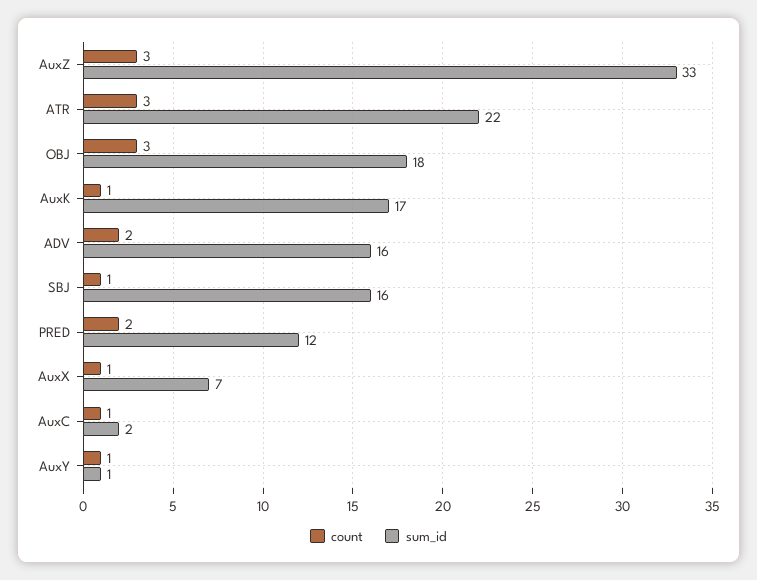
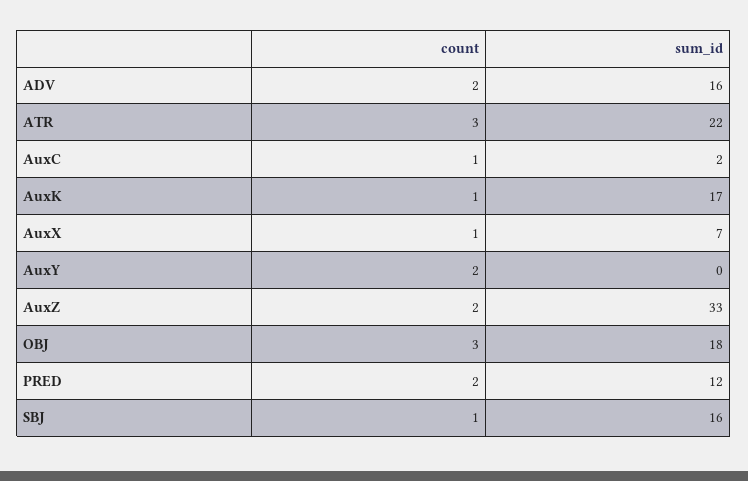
count, AuxZ: 3 -> 2
count, AuxY: 1 -> 2
sum_id, AuxY: 1 -> 0

